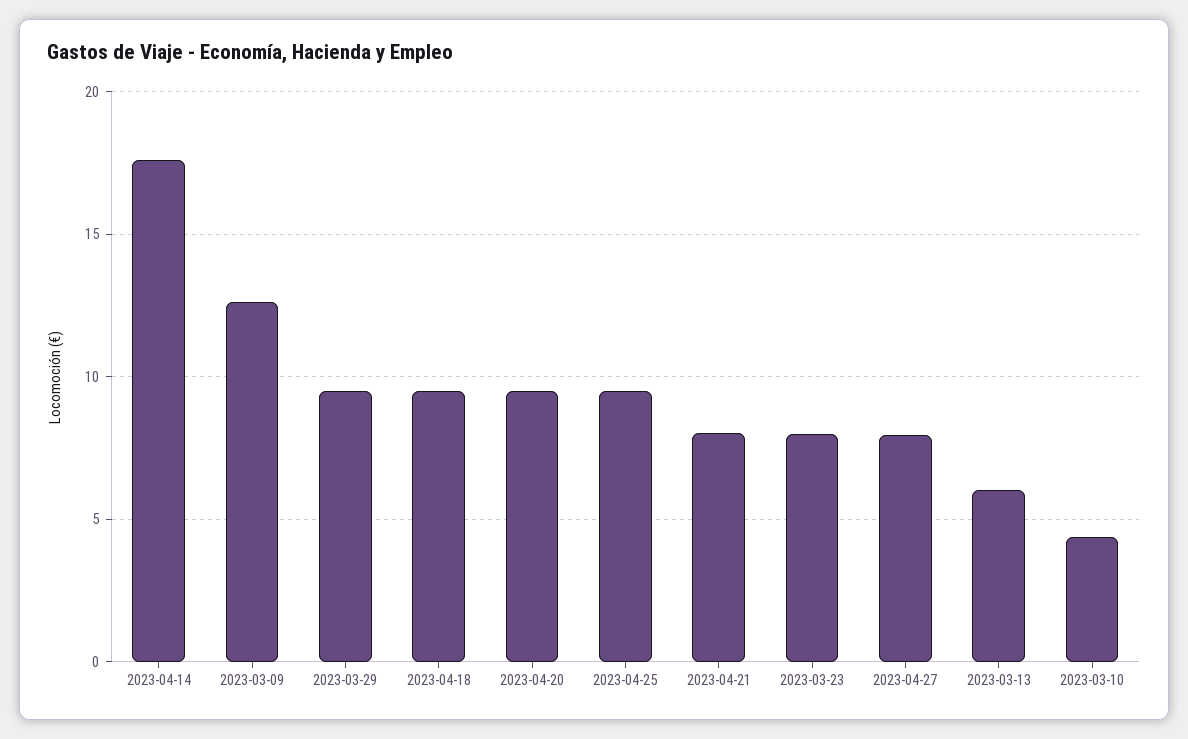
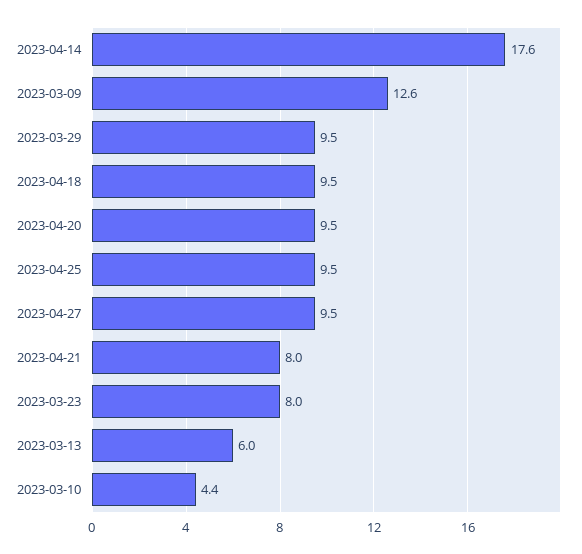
2023-04-27: 8 -> 9.5

